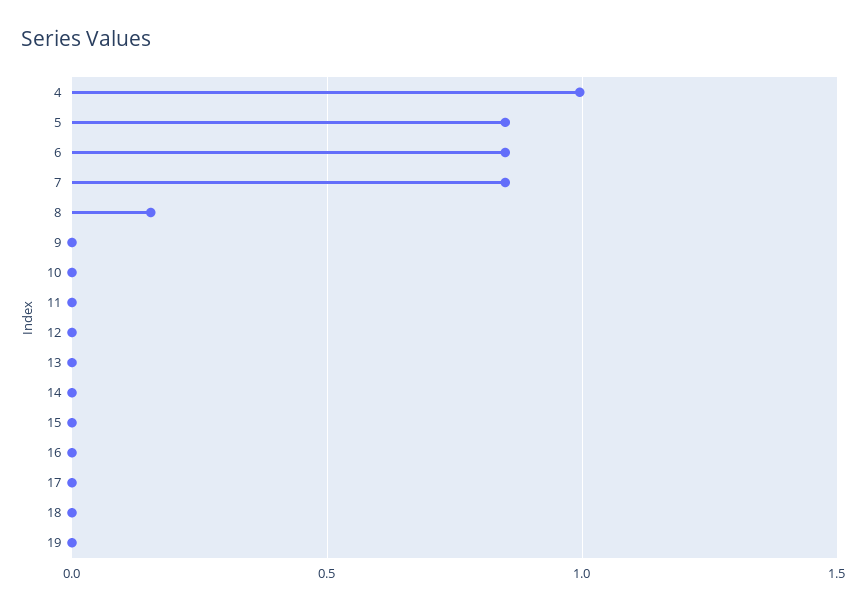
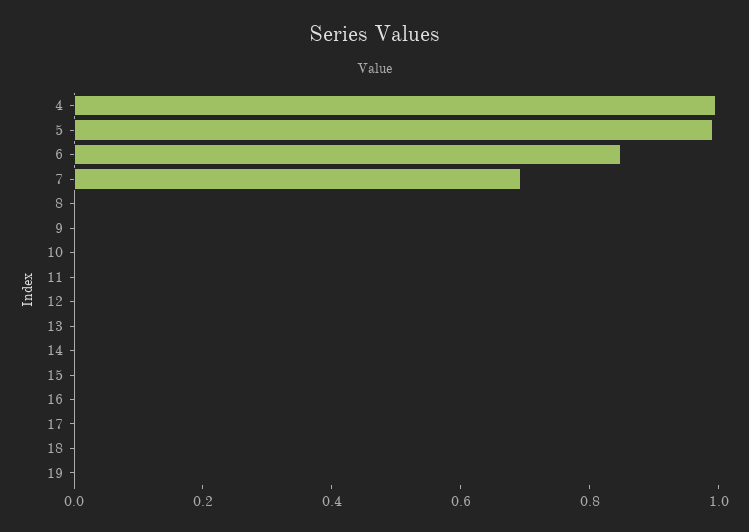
5: 0.85 -> 1
7: 0.85 -> 0.7
8: 0.15 -> 0

